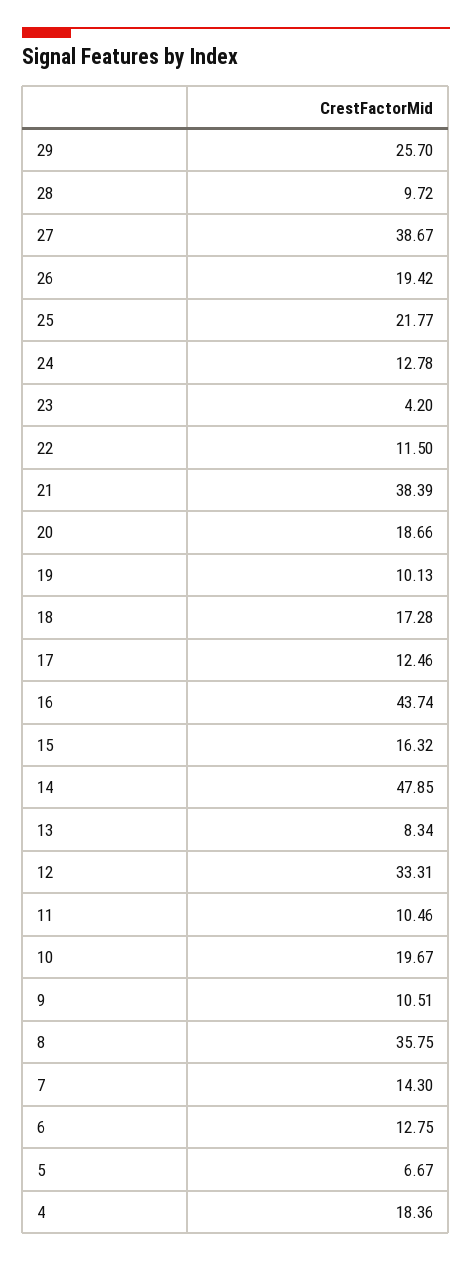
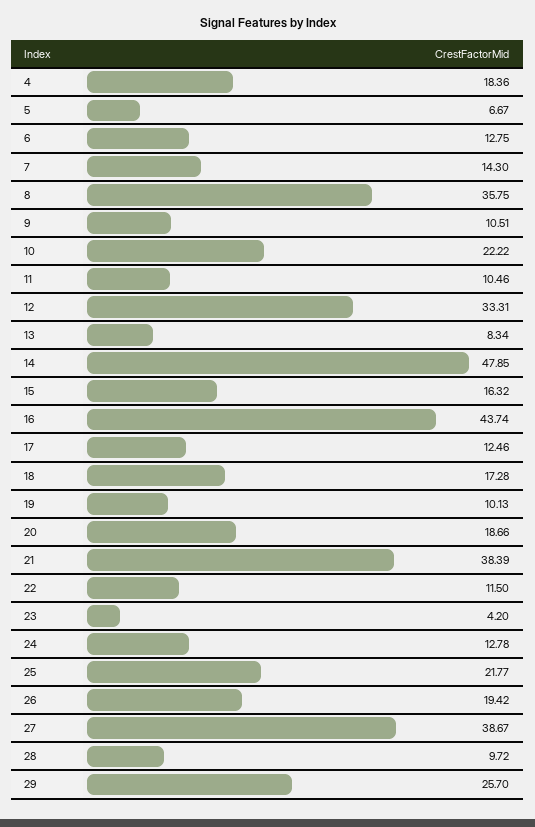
10: 19.67 -> 22.22

